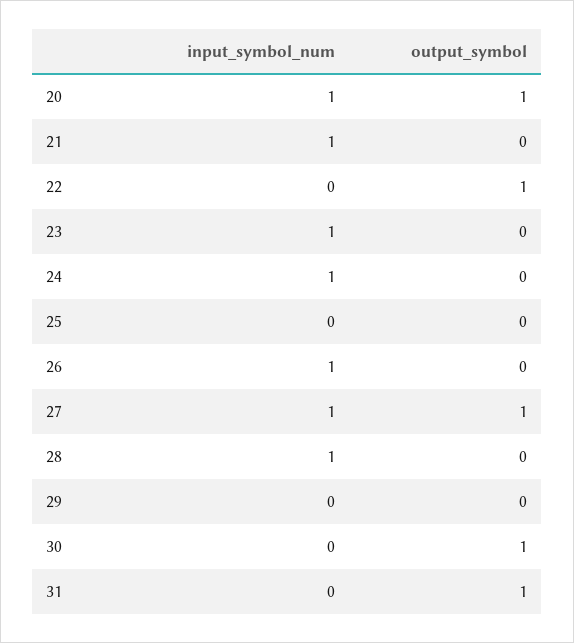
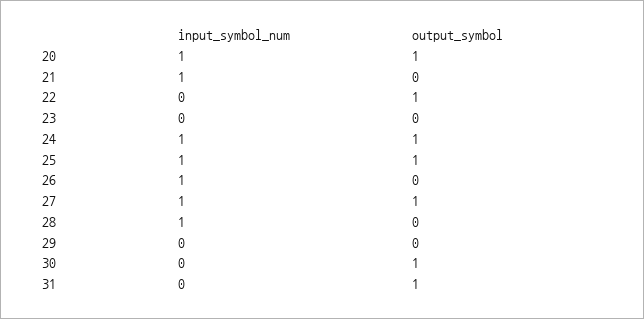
input_symbol_num, 23: 1 -> 0
output_symbol, 24: 0 -> 1
input_symbol_num, 25: 0 -> 1
output_symbol, 25: 0 -> 1

